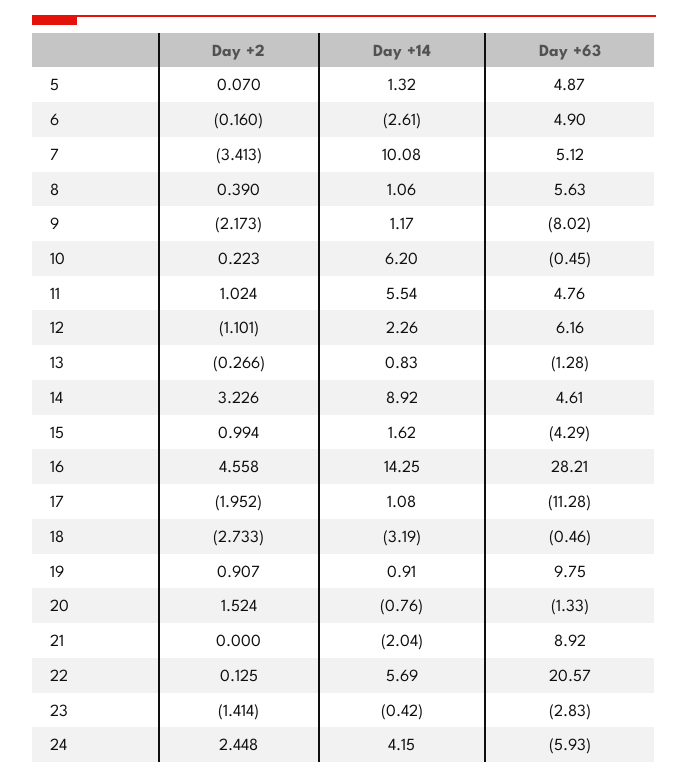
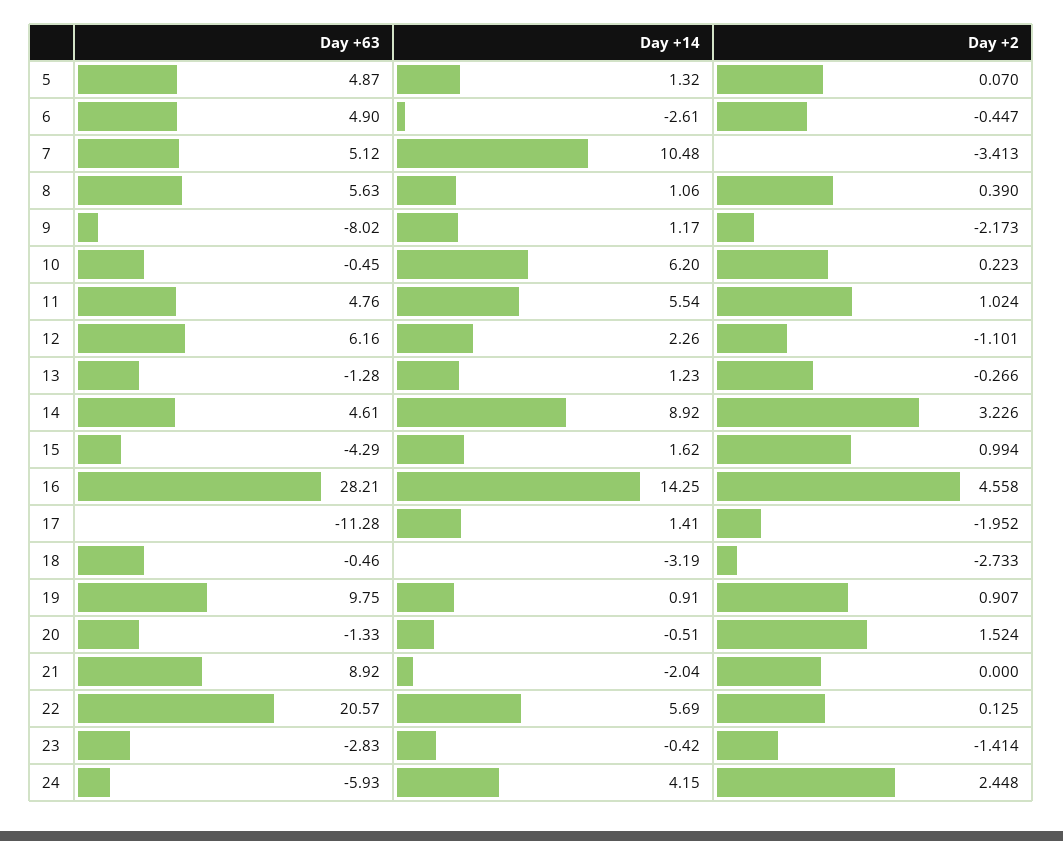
Day +2, 6: -0.16 -> -0.447
Day +14, 7: 10.08 -> 10.48
Day +14, 13: 0.83 -> 1.23
Day +14, 17: 1.08 -> 1.41
Day +14, 20: -0.76 -> -0.51

